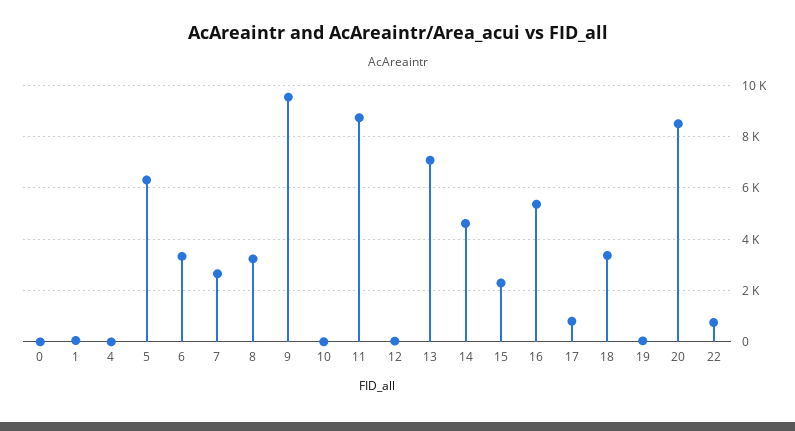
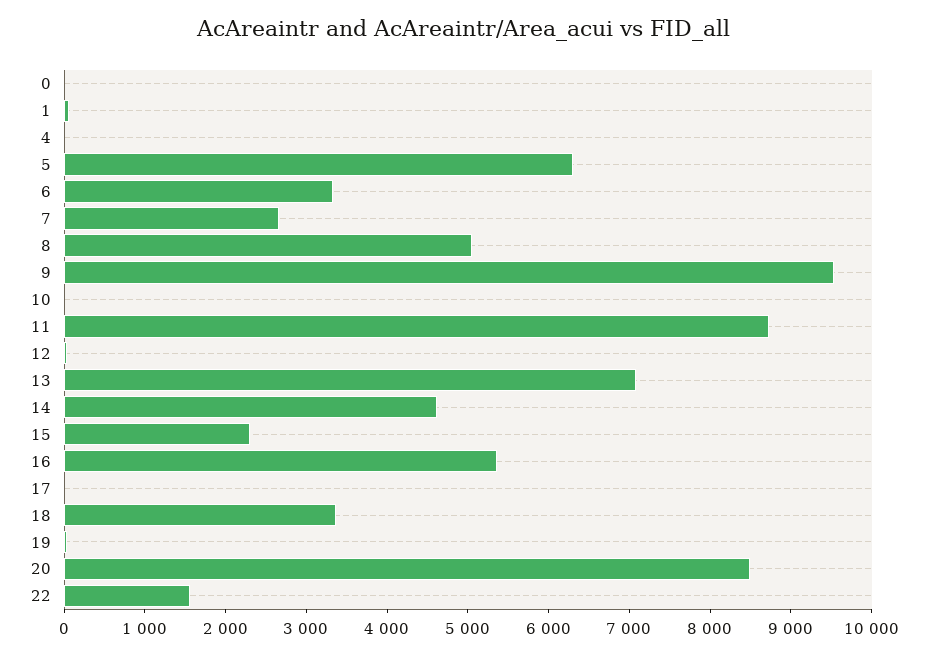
8: 3250 -> 5000
17: 750 -> 0
22: 750 -> 1600

